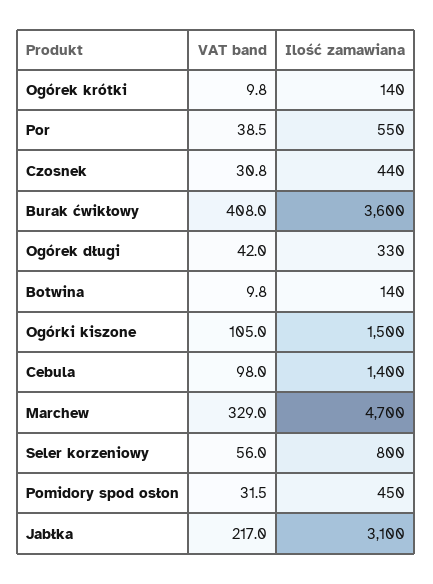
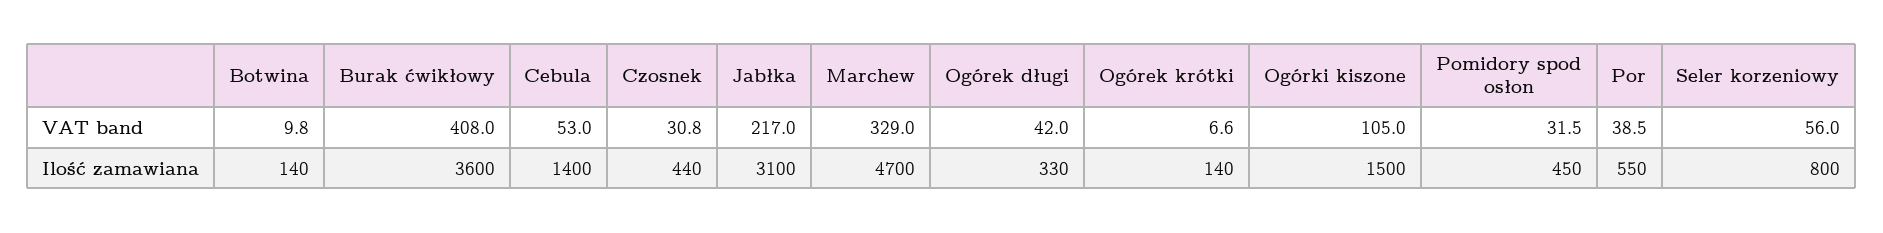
VAT band, Ogórek krótki: 9.8 -> 6.6
VAT band, Cebula: 98 -> 53

